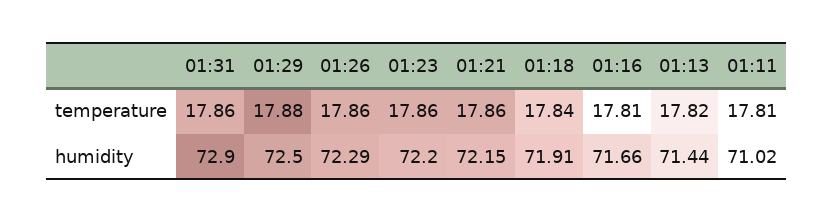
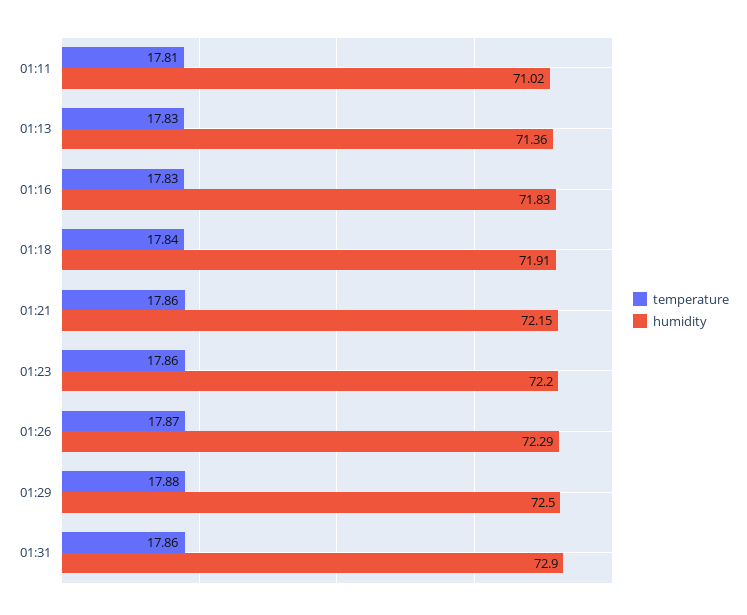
temperature, 01:26: 17.86 -> 17.87
temperature, 01:16: 17.81 -> 17.83
temperature, 01:13: 17.82 -> 17.83
humidity, 01:16: 71.66 -> 71.83
humidity, 01:13: 71.44 -> 71.36

